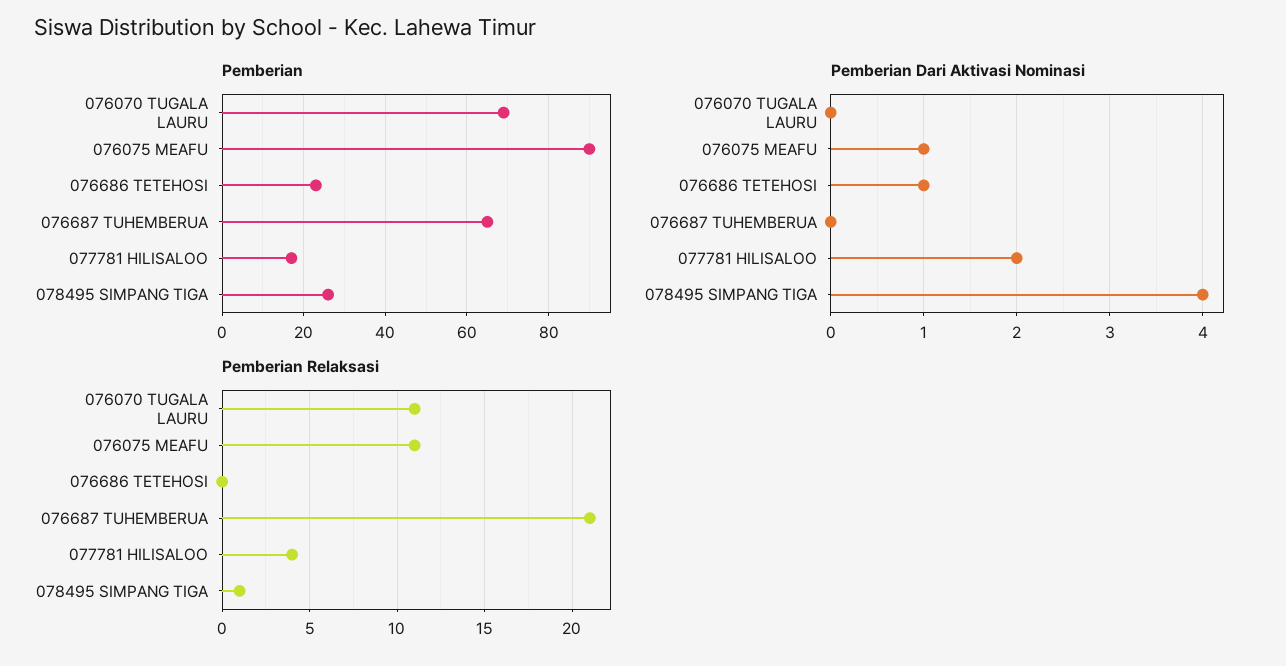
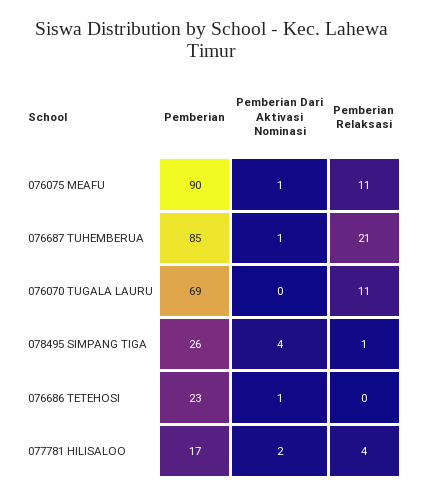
Pemberian, 076687 TUHEMBERUA: 65 -> 85
Pemberian Dari Aktivasi Nominasi, 076687 TUHEMBERUA: 0 -> 1

